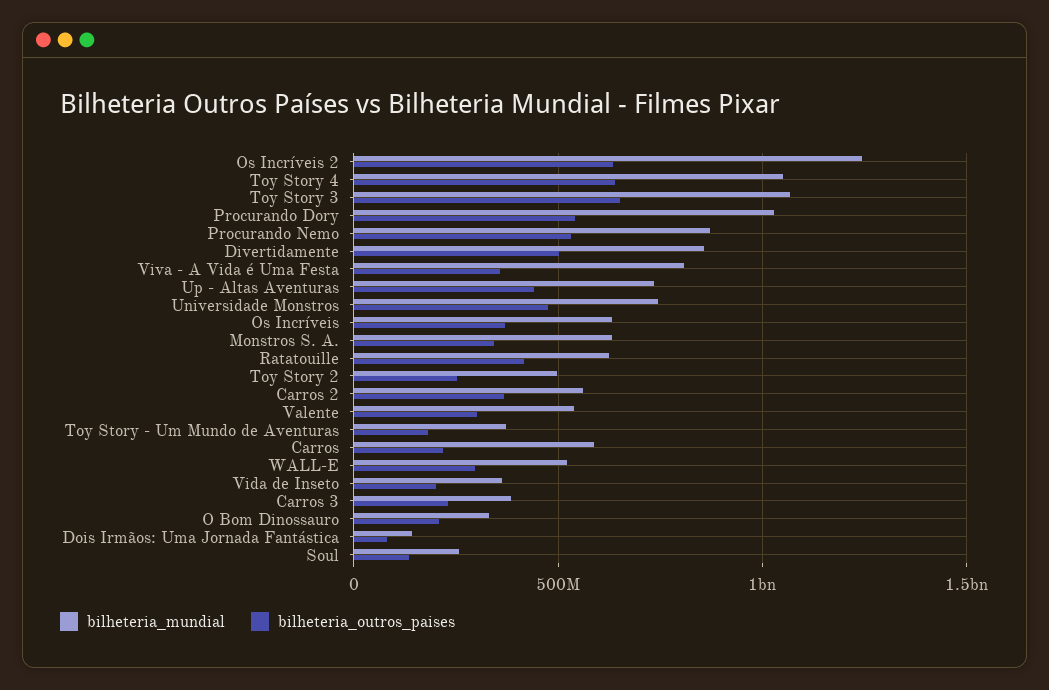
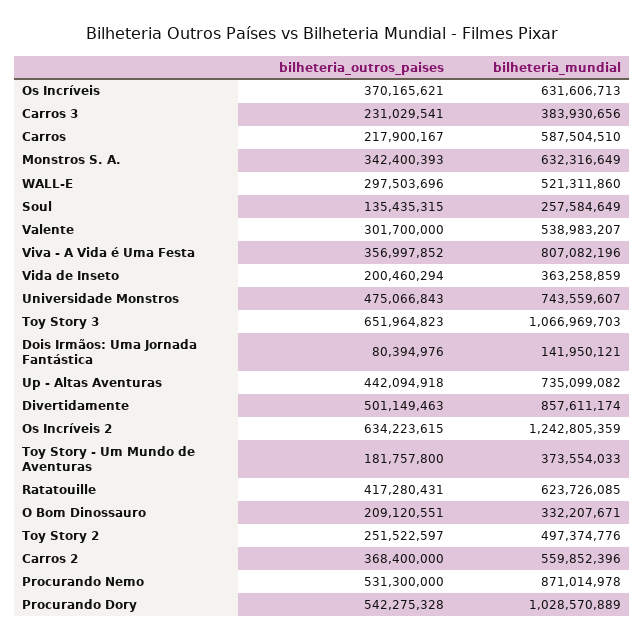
bilheteria_mundial, Toy Story 4: 1050000000 -> none
bilheteria_outros_paises, Toy Story 4: 650000000 -> none

